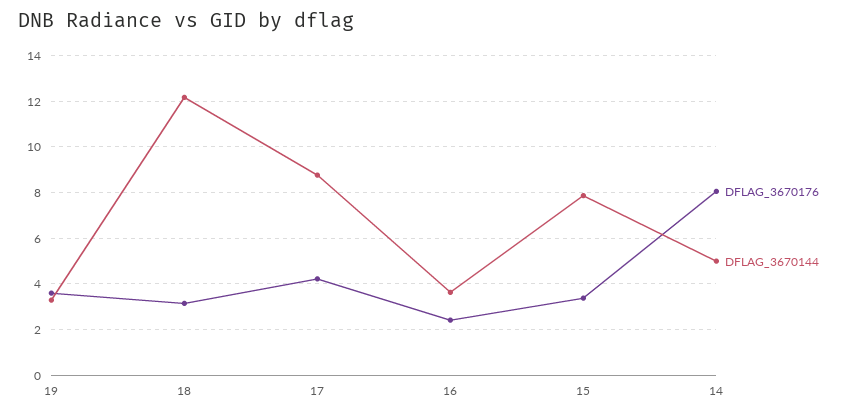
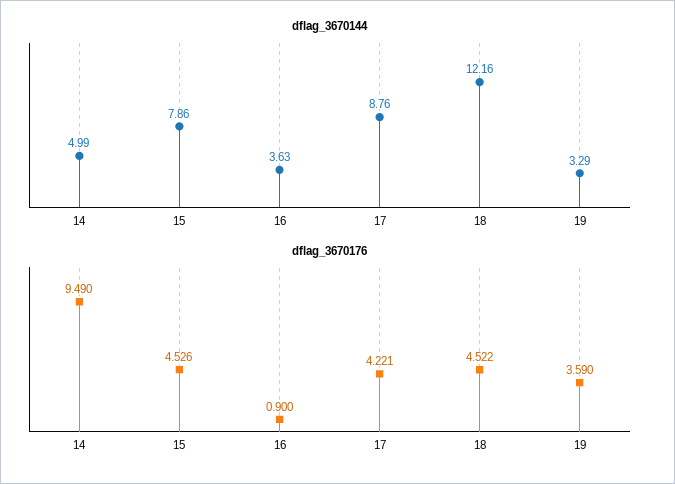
DFLAG_3670176, 18: 3 -> 4.522
DFLAG_3670176, 16: 2.5 -> 0.9
DFLAG_3670176, 15: 3.5 -> 4.526
DFLAG_3670176, 14: 8 -> 9.49

